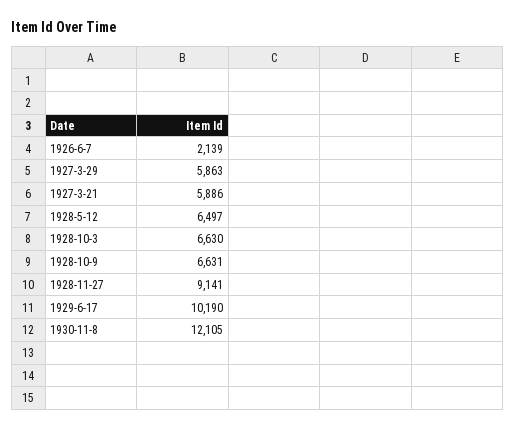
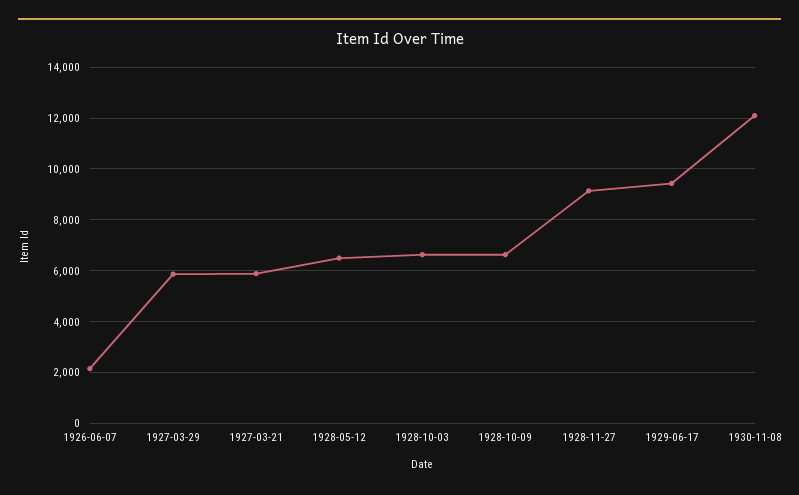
1929-6-17: 10190 -> 9500

